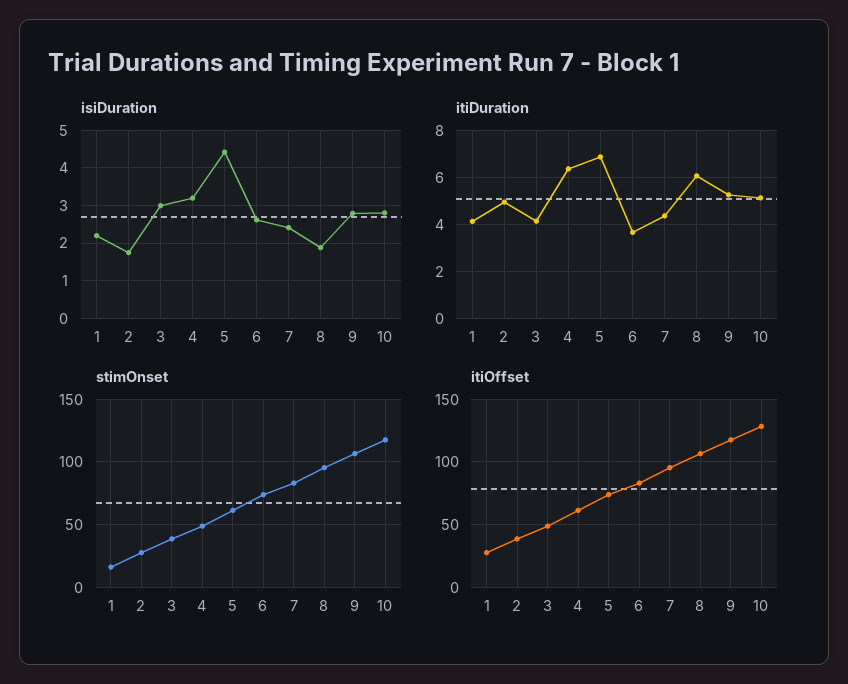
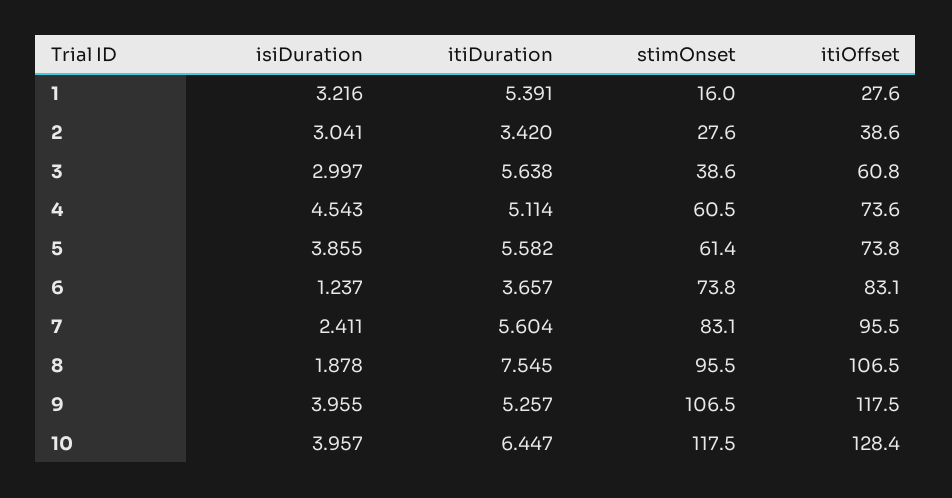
isiDuration, 1: 2.2 -> 3.216
isiDuration, 2: 1.8 -> 3.041
isiDuration, 4: 3.2 -> 4.543
isiDuration, 5: 4.4 -> 3.855
isiDuration, 6: 2.6 -> 1.237
isiDuration, 9: 2.8 -> 3.955
isiDuration, 10: 2.8 -> 3.957
itiDuration, 1: 4 -> 5.391
itiDuration, 2: 5 -> 3.42
itiDuration, 3: 4 -> 5.638
itiDuration, 4: 6.5 -> 5.114
itiDuration, 5: 7 -> 5.582
itiDuration, 7: 4.5 -> 5.604
itiDuration, 8: 6 -> 7.545
itiDuration, 10: 5 -> 6.447
stimOnset, 4: 50 -> 60.5
itiOffset, 3: 50 -> 60.8
itiOffset, 4: 60 -> 73.6

